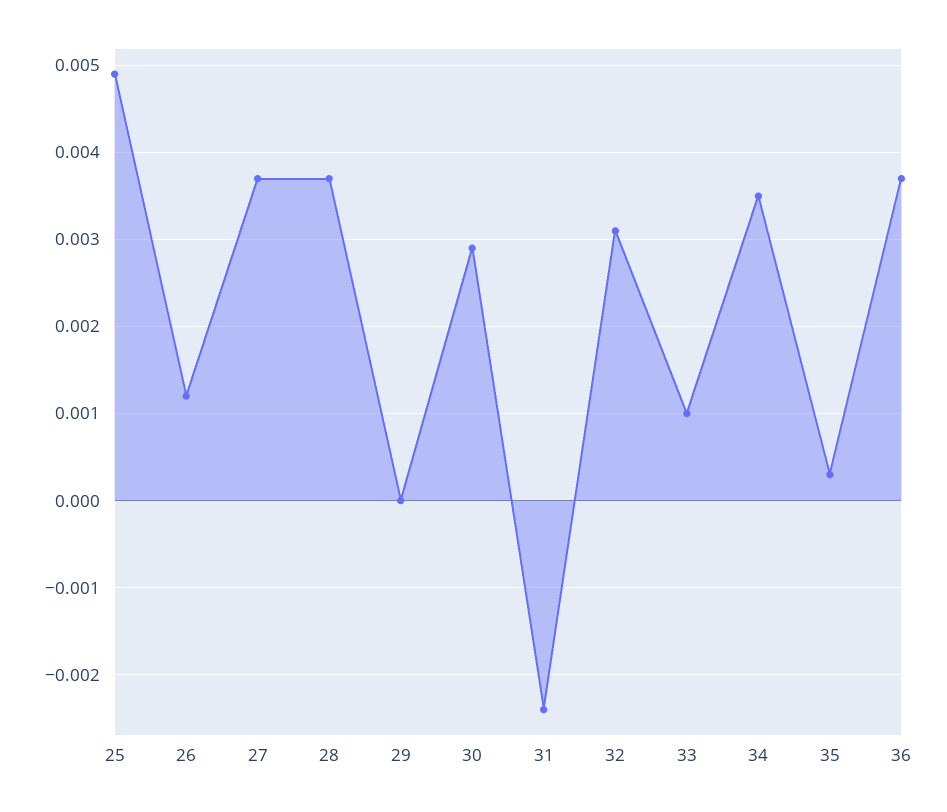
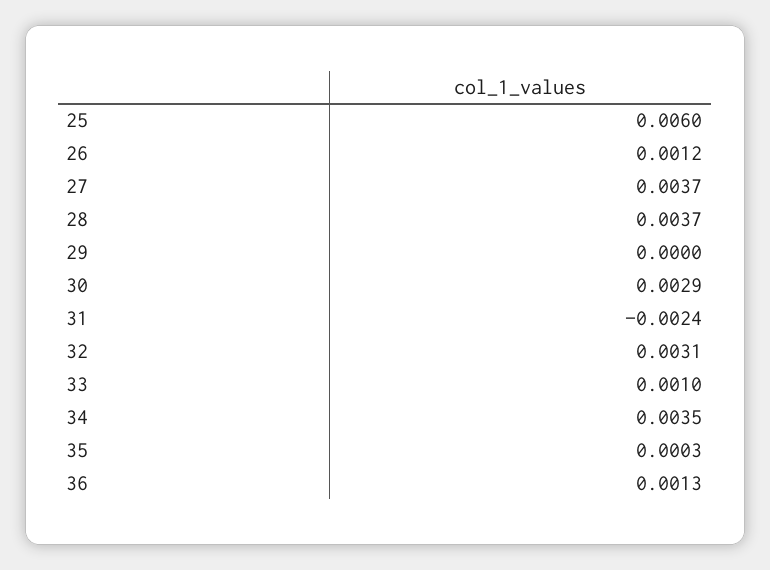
25: 0.0049 -> 0.006
36: 0.0037 -> 0.0013

